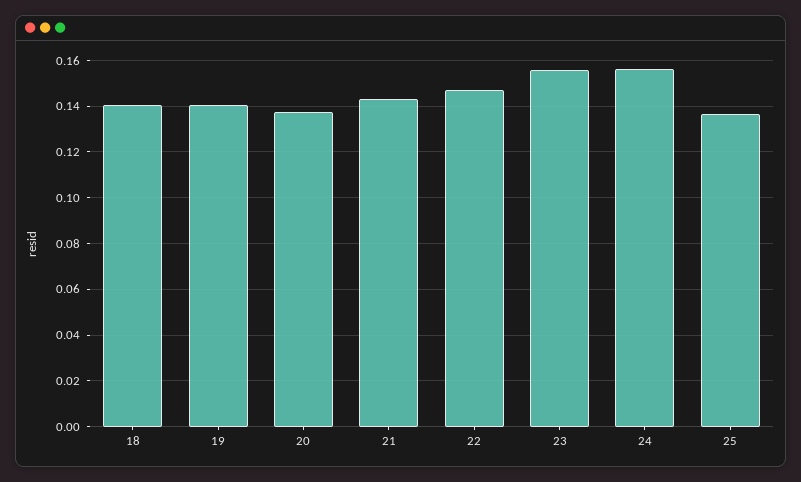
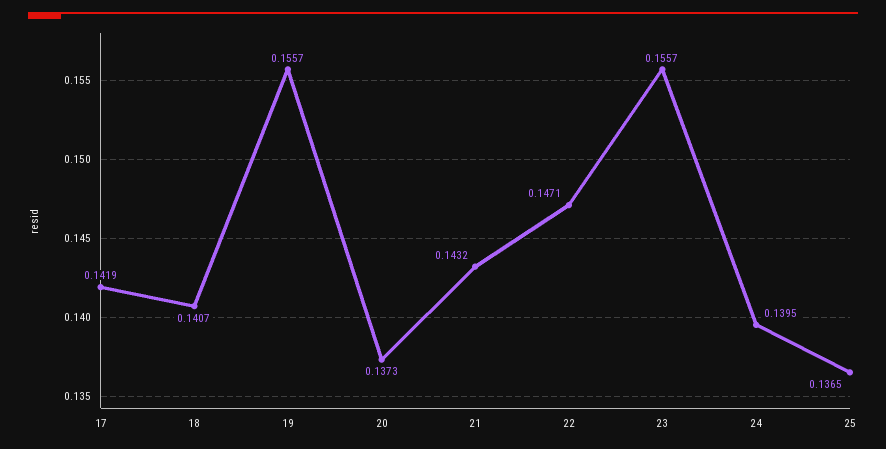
19: 0.14 -> 0.1557
24: 0.155 -> 0.1395
17: none -> 0.1419

